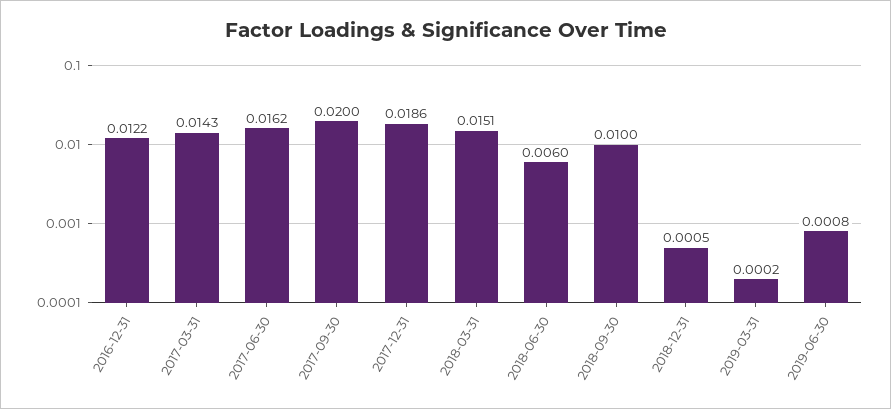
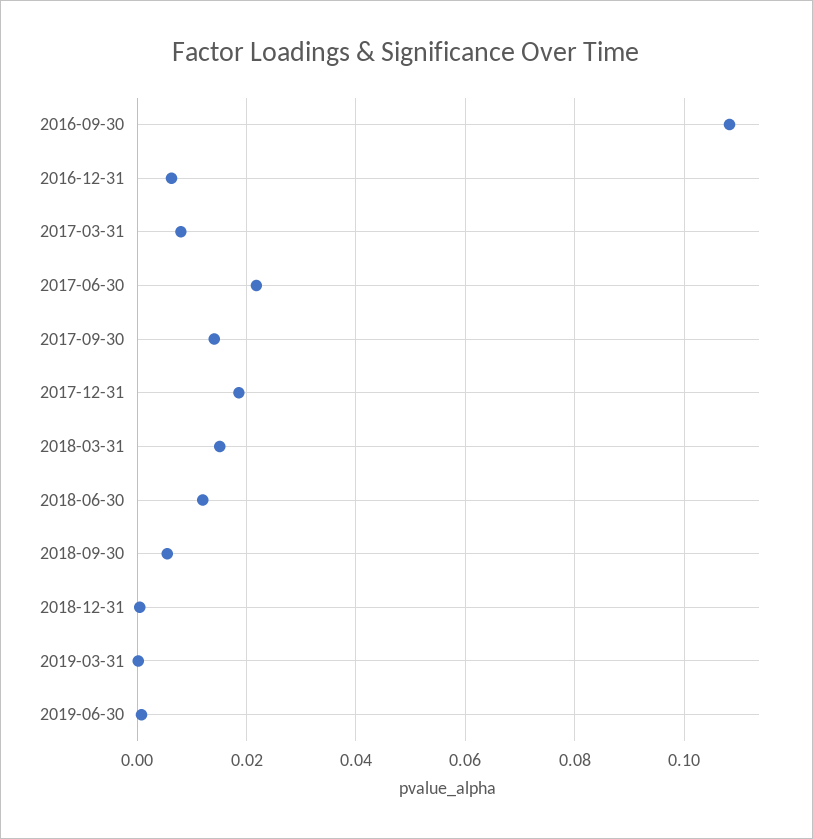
2016-12-31: 0.0122 -> 0.006
2017-03-31: 0.0143 -> 0.008
2017-06-30: 0.0162 -> 0.022
2017-09-30: 0.02 -> 0.014
2018-06-30: 0.006 -> 0.012
2018-09-30: 0.01 -> 0.006
2016-09-30: none -> 0.108

